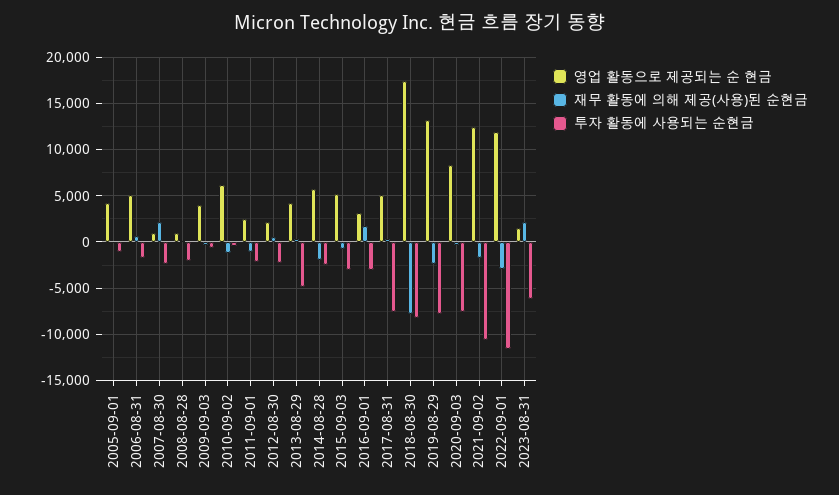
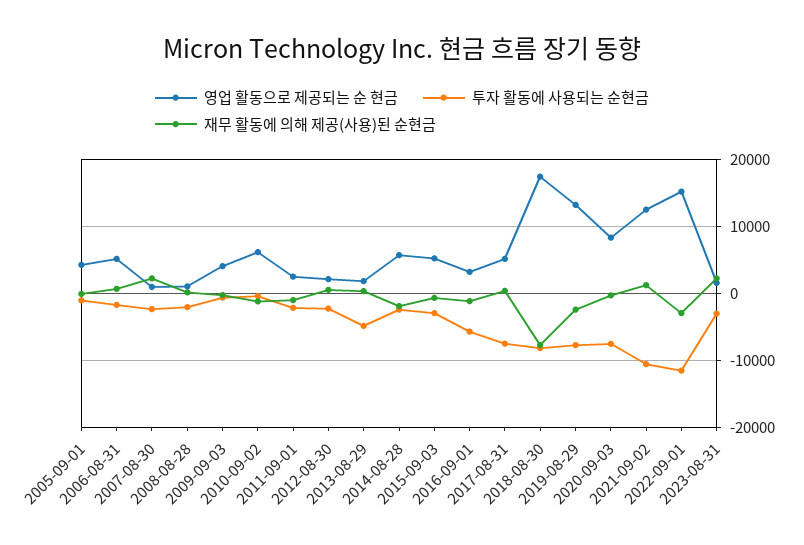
영업 활동으로 제공되는 순 현금, 2013-08-29: 4000 -> 2000
재무 활동에 의해 제공(사용)된 순현금, 2016-09-01: 2000 -> -1000
투자 활동에 사용되는 순현금, 2016-09-01: -3000 -> -6000
재무 활동에 의해 제공(사용)된 순현금, 2021-09-02: -2000 -> 1000
영업 활동으로 제공되는 순 현금, 2022-09-01: 12000 -> 15000
투자 활동에 사용되는 순현금, 2023-08-31: -6000 -> -3000

